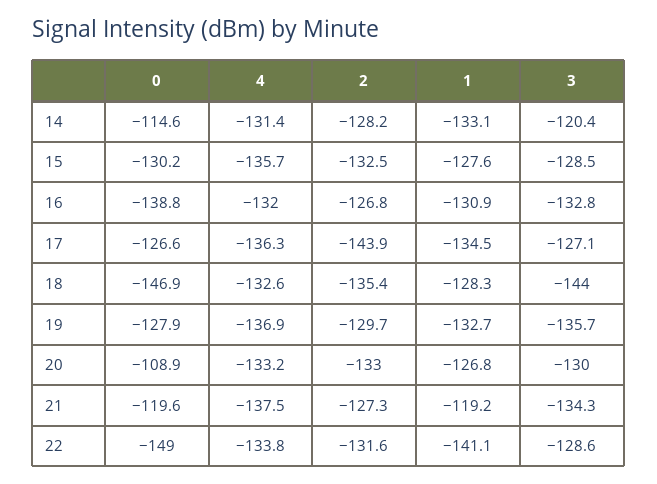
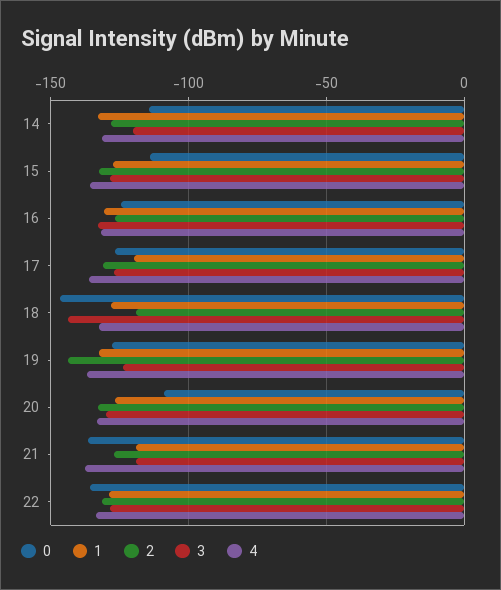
0, 15: -130.2 -> -115
0, 16: -138.8 -> -125
2, 17: -143.9 -> -130
1, 17: -134.5 -> -120
2, 18: -135.4 -> -120
2, 19: -129.7 -> -145
3, 19: -135.7 -> -125
0, 21: -119.6 -> -135
3, 21: -134.3 -> -120
0, 22: -149 -> -135
1, 22: -141.1 -> -130

